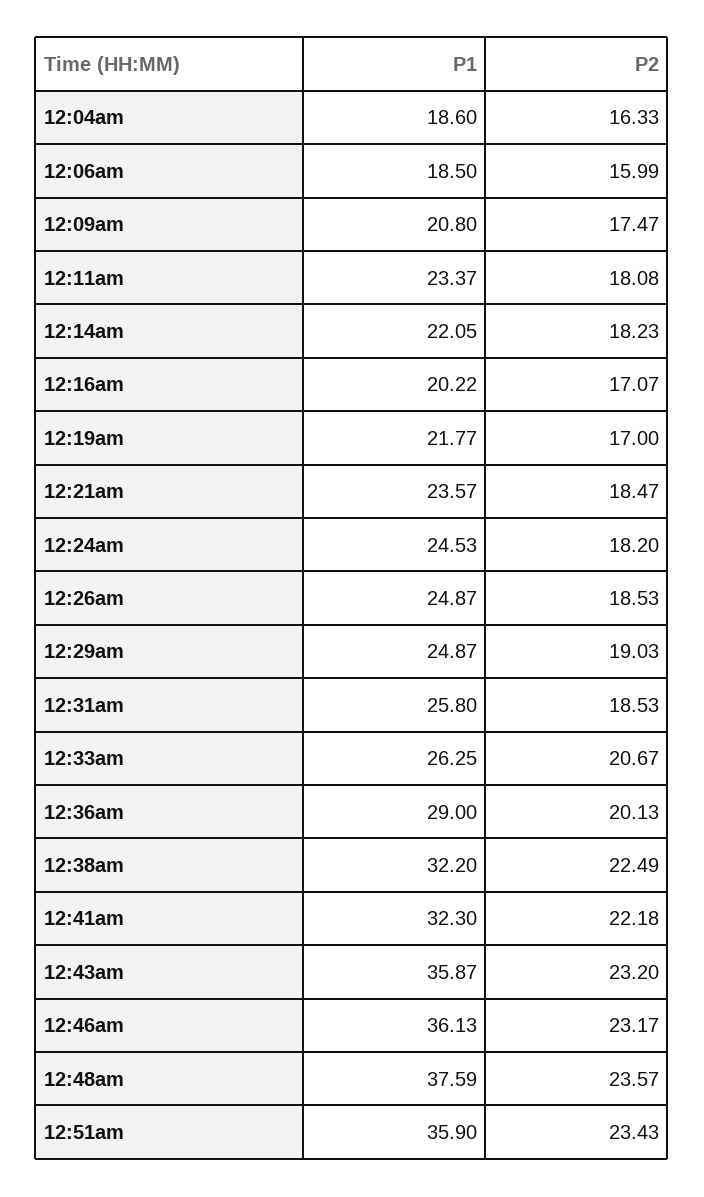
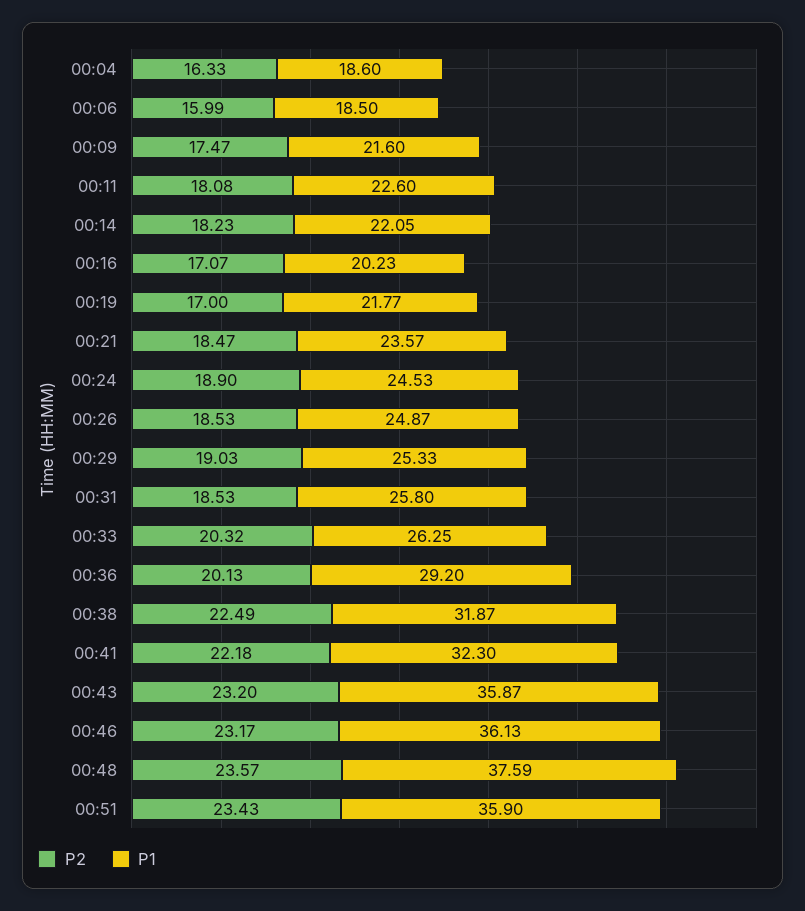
P1, 12:09am: 20.8 -> 21.6
P1, 12:11am: 23.37 -> 22.6
P1, 12:16am: 20.22 -> 20.23
P2, 12:24am: 18.2 -> 18.9
P1, 12:29am: 24.87 -> 25.33
P2, 12:33am: 20.67 -> 20.32
P1, 12:36am: 29 -> 29.2
P1, 12:38am: 32.2 -> 31.87

